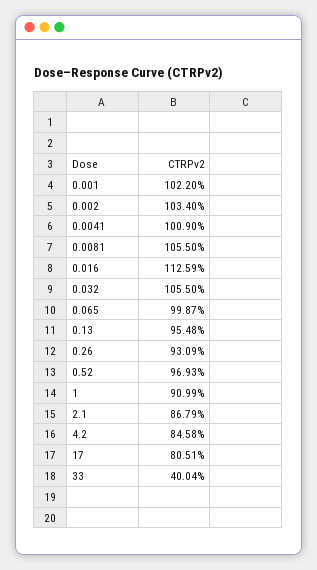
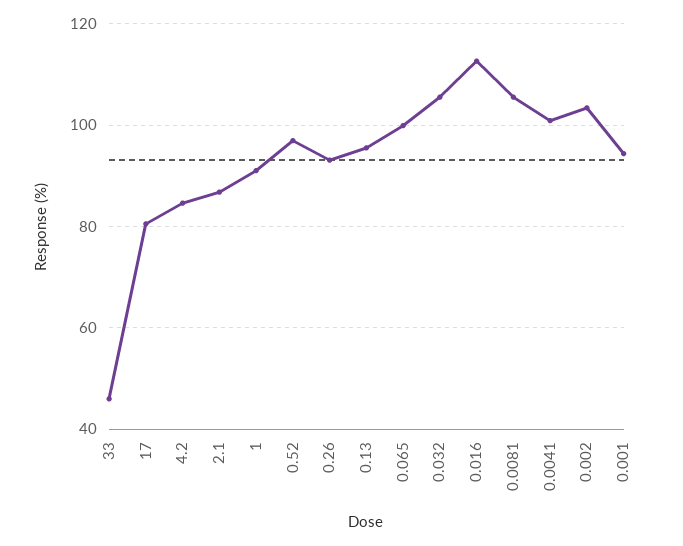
0.001: 102.2 -> 94
33: 40.04 -> 46

